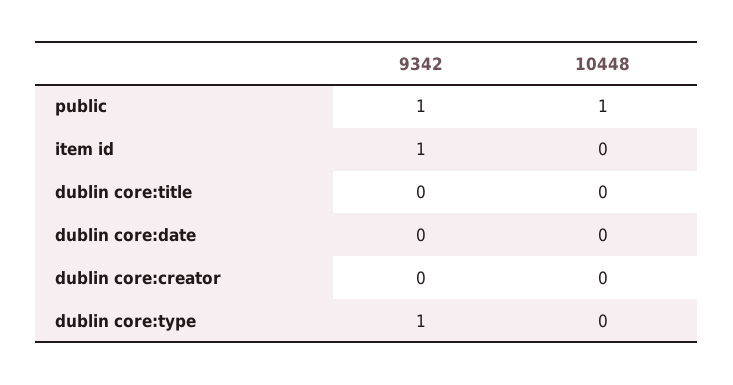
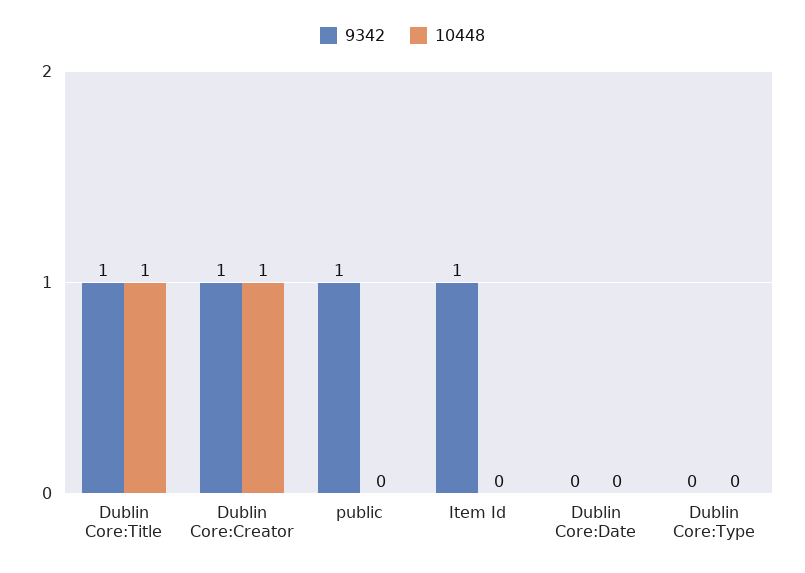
10448, public: 1 -> 0
9342, dublin core:title: 0 -> 1
10448, dublin core:title: 0 -> 1
9342, dublin core:creator: 0 -> 1
10448, dublin core:creator: 0 -> 1
9342, dublin core:type: 1 -> 0

